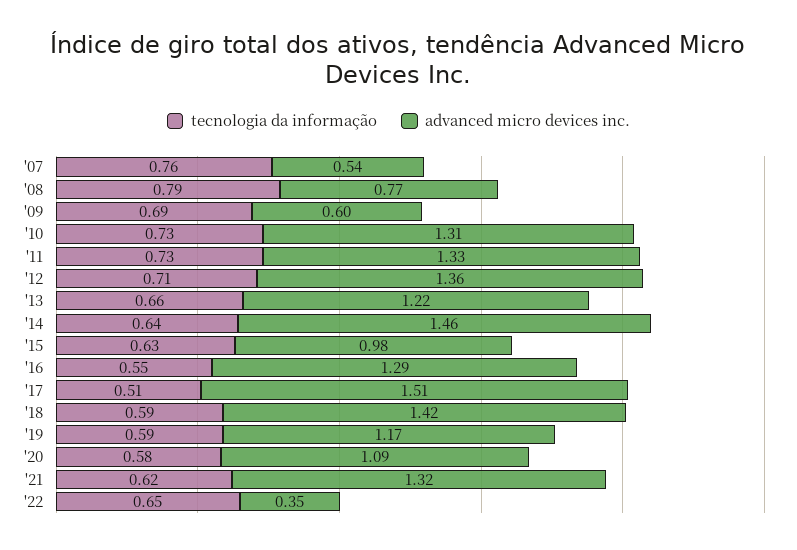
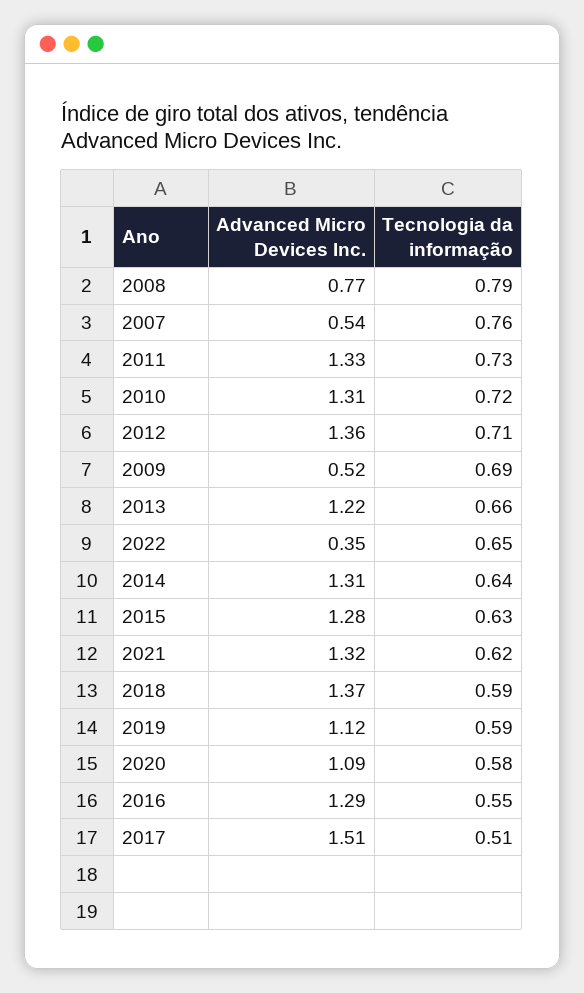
advanced micro devices inc., '09: 0.6 -> 0.52
tecnologia da informação, '10: 0.73 -> 0.72
advanced micro devices inc., '14: 1.46 -> 1.31
advanced micro devices inc., '15: 0.98 -> 1.28
advanced micro devices inc., '18: 1.42 -> 1.37
advanced micro devices inc., '19: 1.17 -> 1.12

